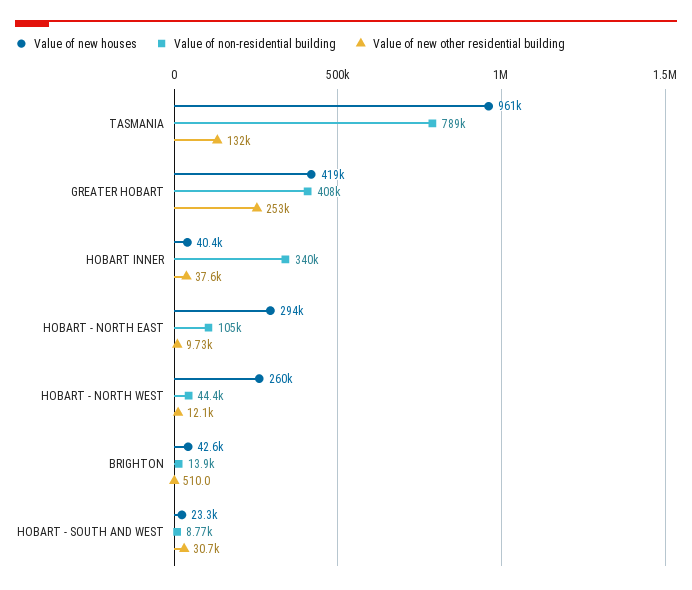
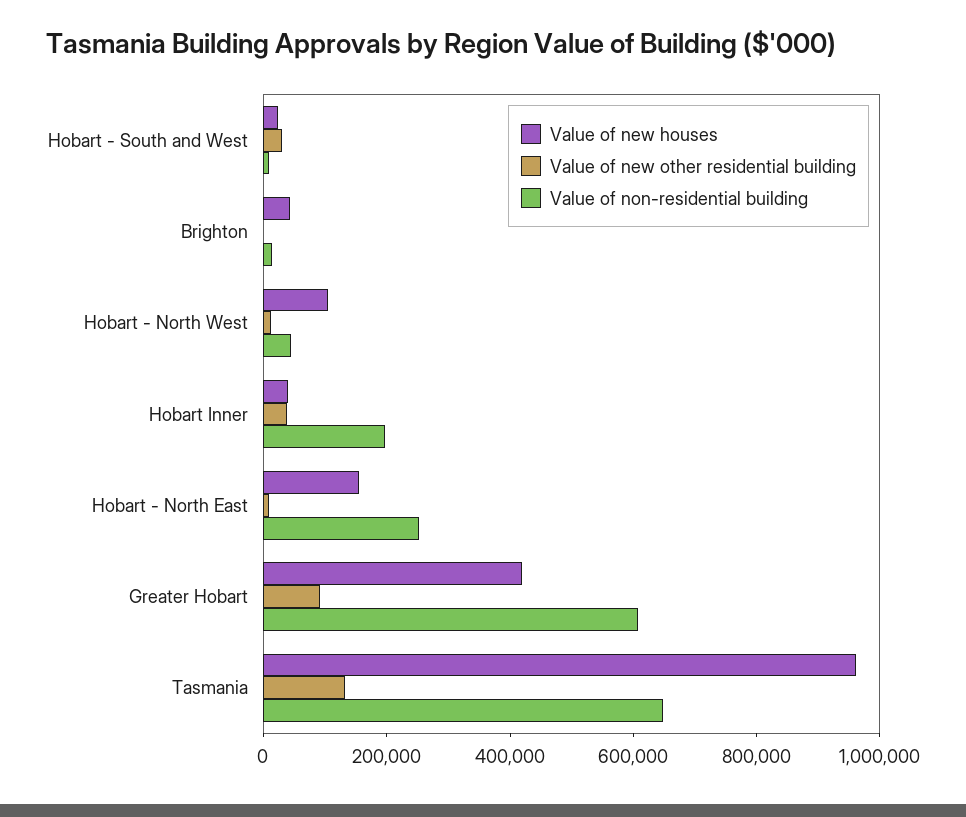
Value of non-residential building, TASMANIA: 789000 -> 650000
Value of non-residential building, GREATER HOBART: 408000 -> 600000
Value of new other residential building, GREATER HOBART: 253000 -> 100000
Value of non-residential building, HOBART INNER: 340000 -> 200000
Value of new houses, HOBART - NORTH EAST: 294000 -> 150000
Value of non-residential building, HOBART - NORTH EAST: 105000 -> 250000
Value of new houses, HOBART - NORTH WEST: 260000 -> 100000

